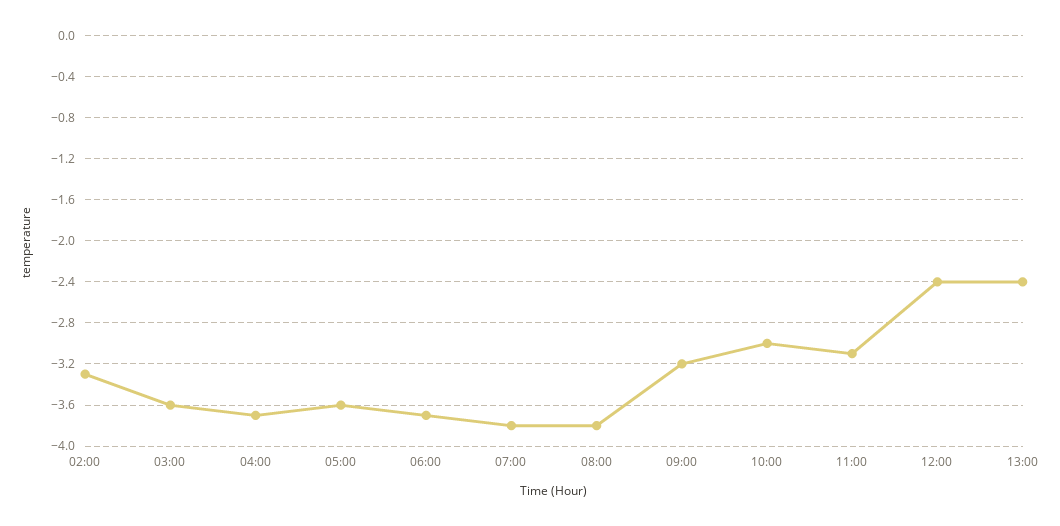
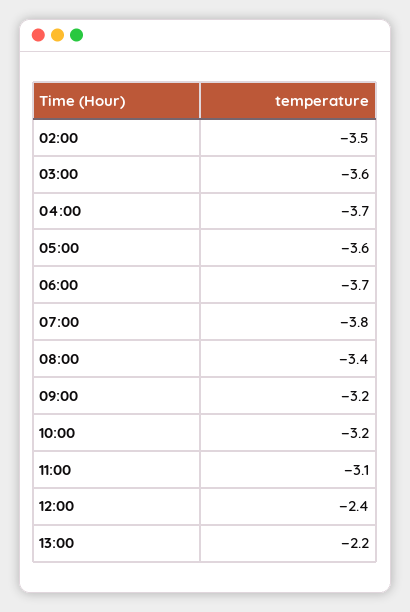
02:00: -3.3 -> -3.5
08:00: -3.8 -> -3.4
10:00: -3 -> -3.2
13:00: -2.4 -> -2.2

